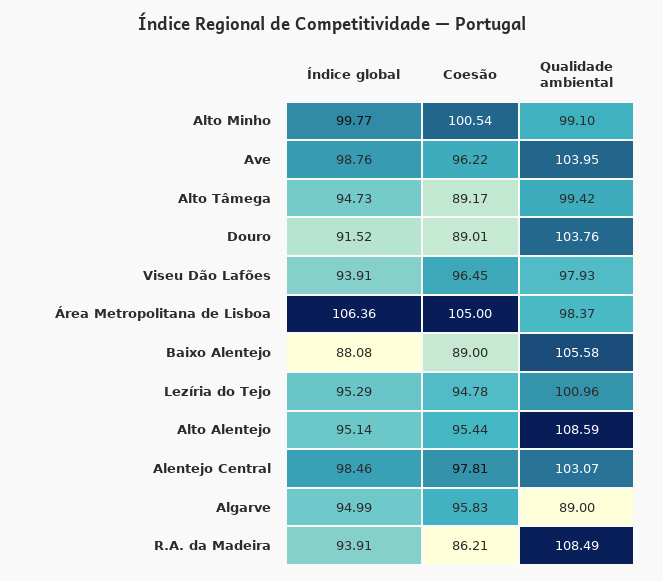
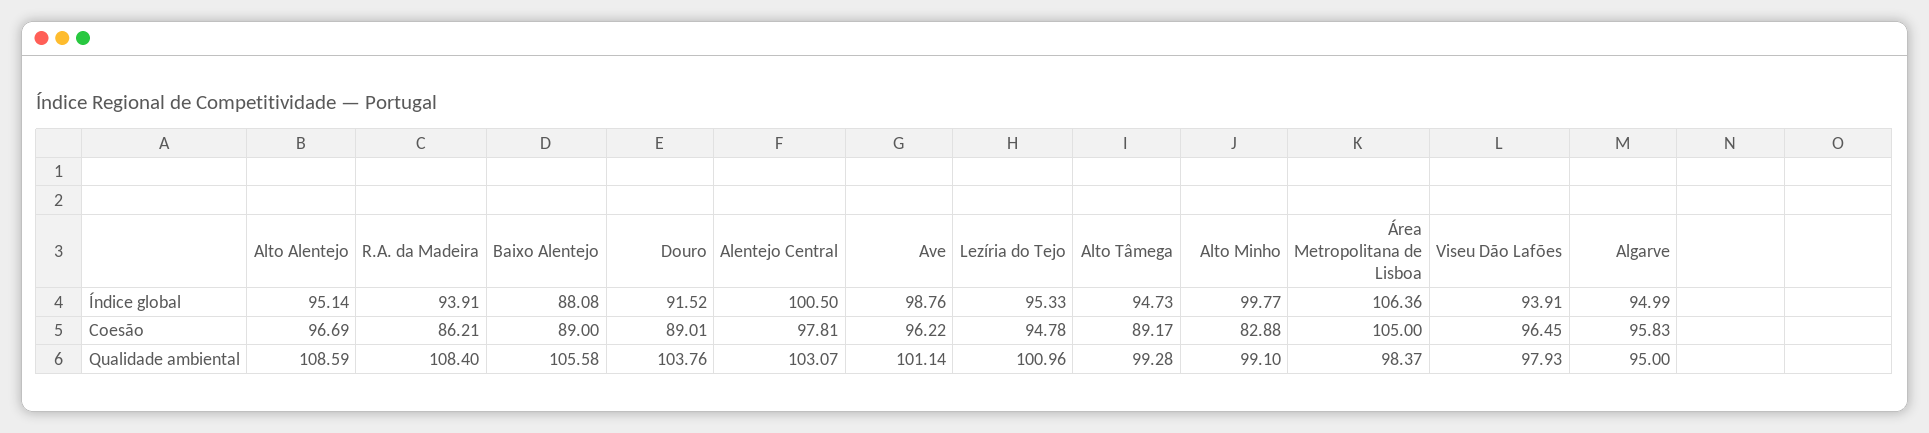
Coesão, Alto Minho: 100.54 -> 82.88
Qualidade ambiental, Ave: 103.95 -> 101.14
Qualidade ambiental, Alto Tâmega: 99.42 -> 99.28
Índice global, Lezíria do Tejo: 95.29 -> 95.33
Coesão, Alto Alentejo: 95.44 -> 96.69
Índice global, Alentejo Central: 98.46 -> 100.5
Qualidade ambiental, Algarve: 89 -> 95
Qualidade ambiental, R.A. da Madeira: 108.49 -> 108.4

